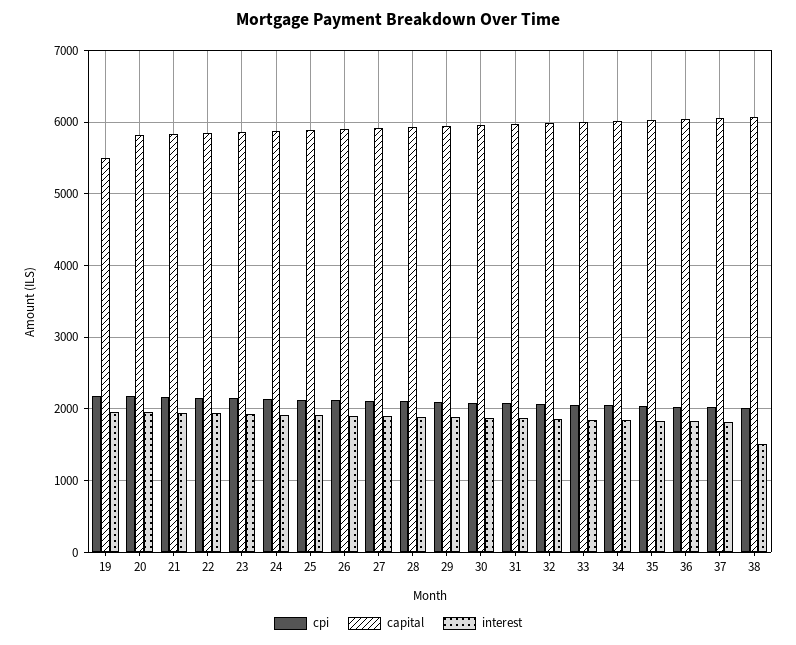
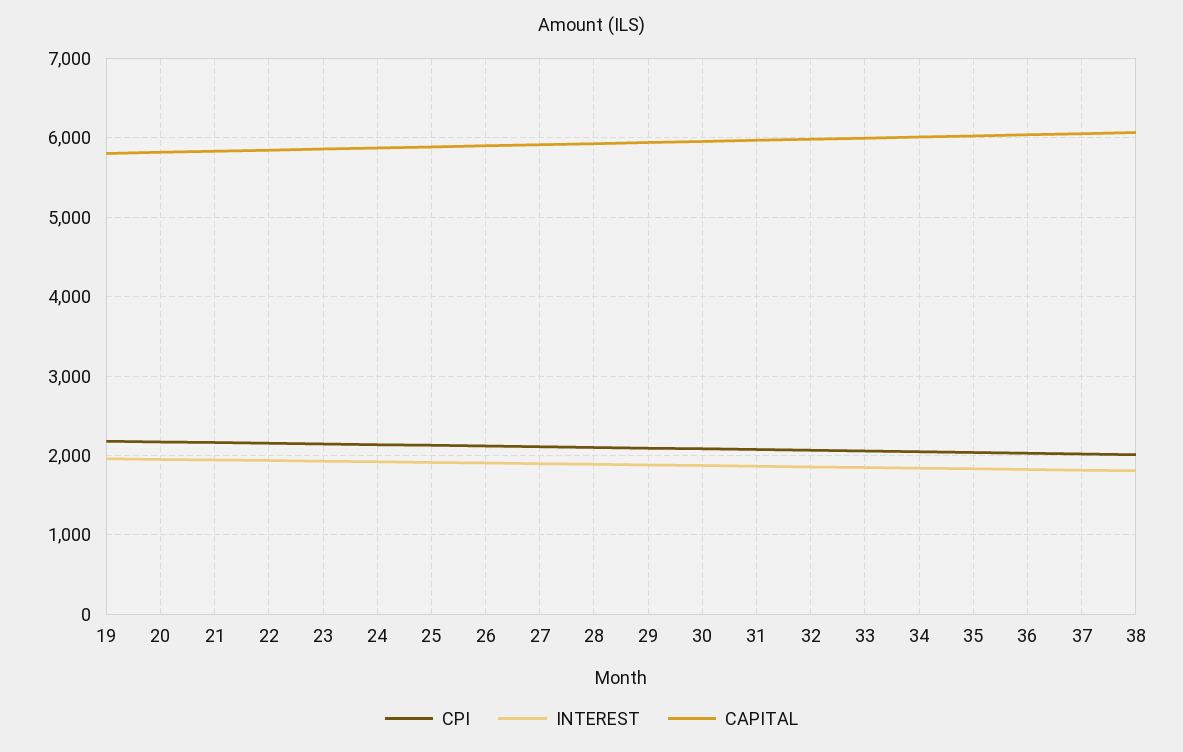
capital, 19: 5500 -> 5800
interest, 38: 1500 -> 1800

